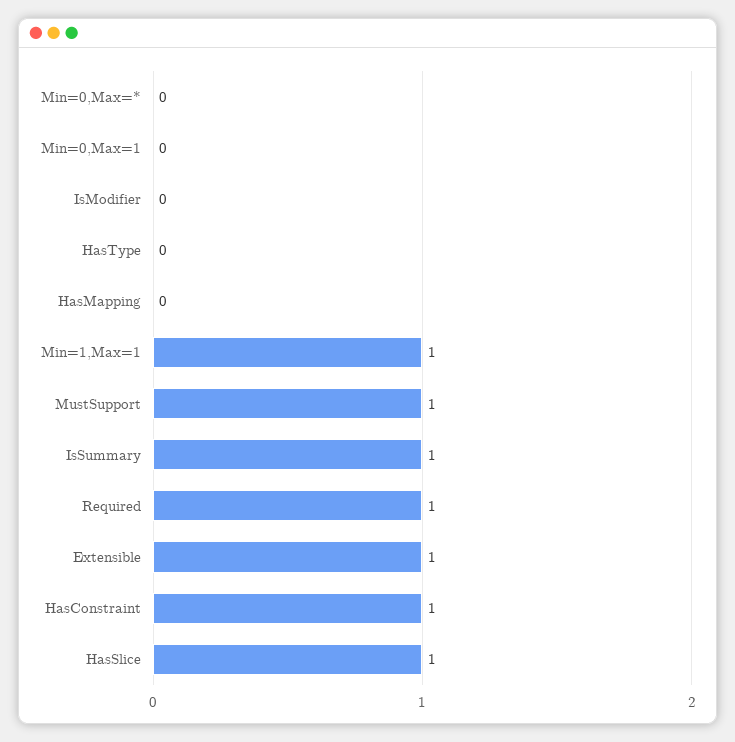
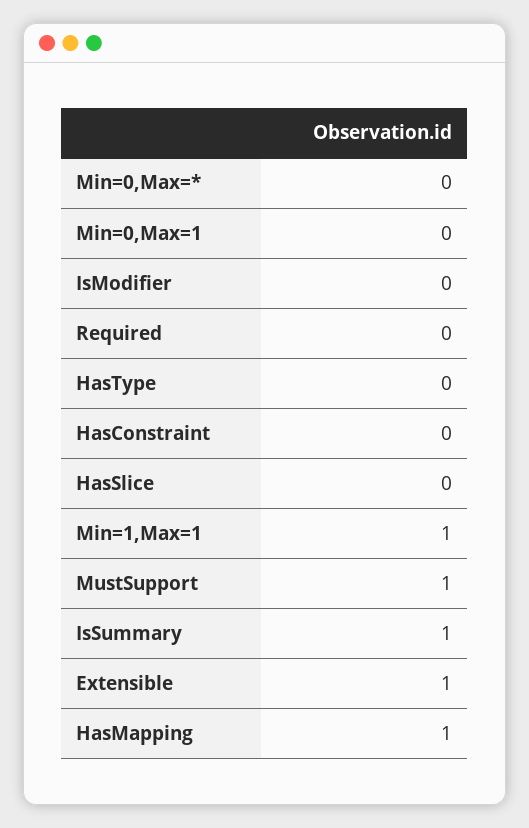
HasMapping: 0 -> 1
Required: 1 -> 0
HasConstraint: 1 -> 0
HasSlice: 1 -> 0

